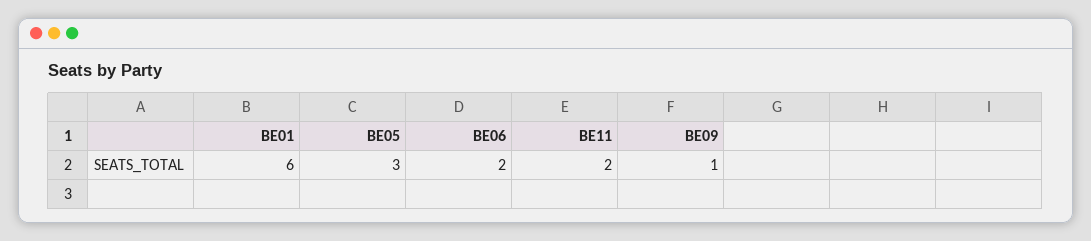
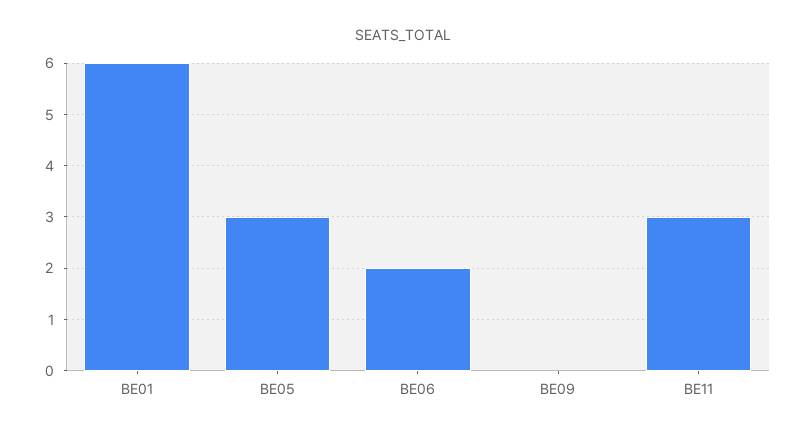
BE11: 2 -> 3
BE09: 1 -> 0

